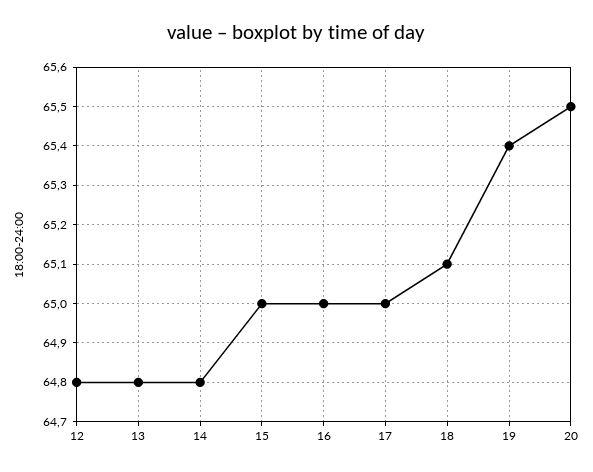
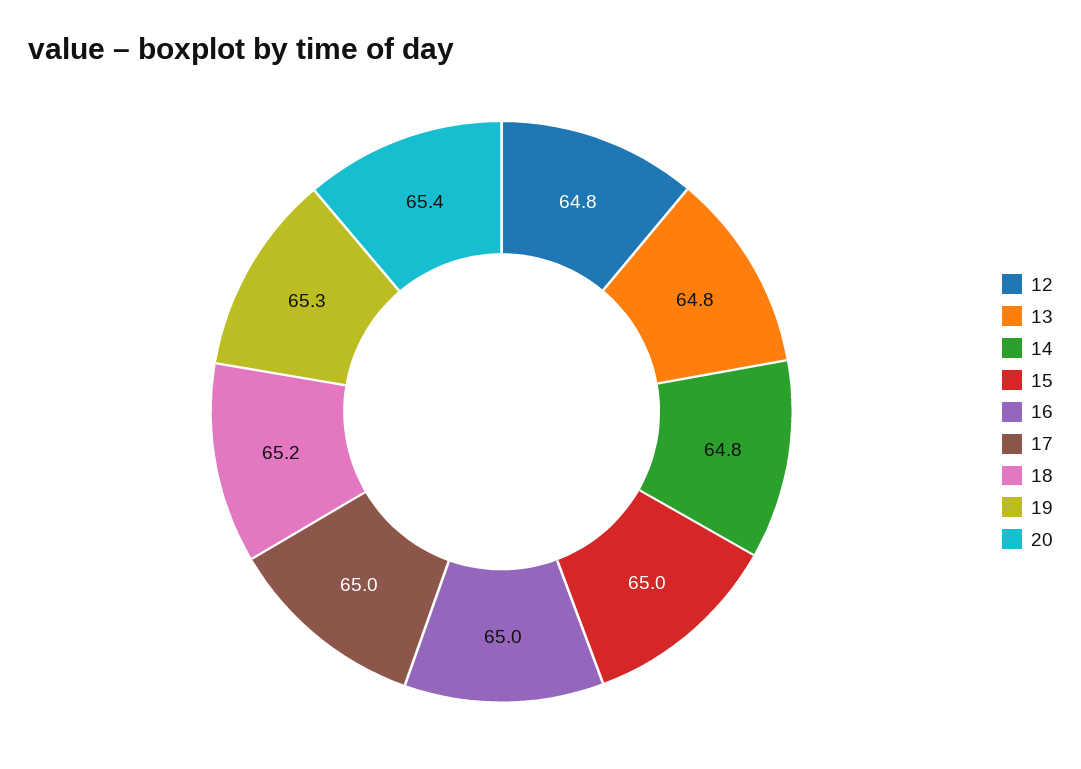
18: 65.1 -> 65.2
19: 65.4 -> 65.3
20: 65.5 -> 65.4

